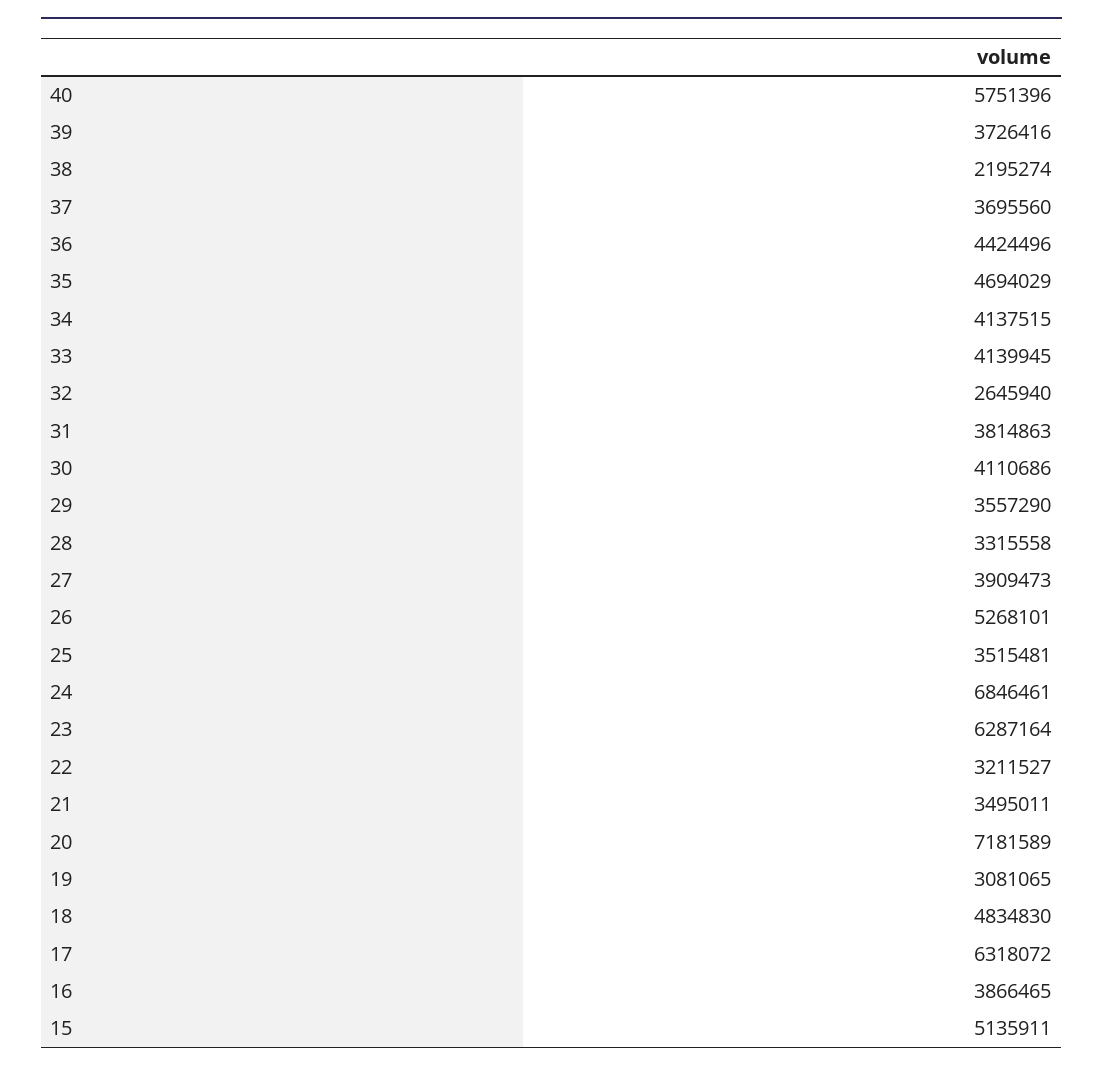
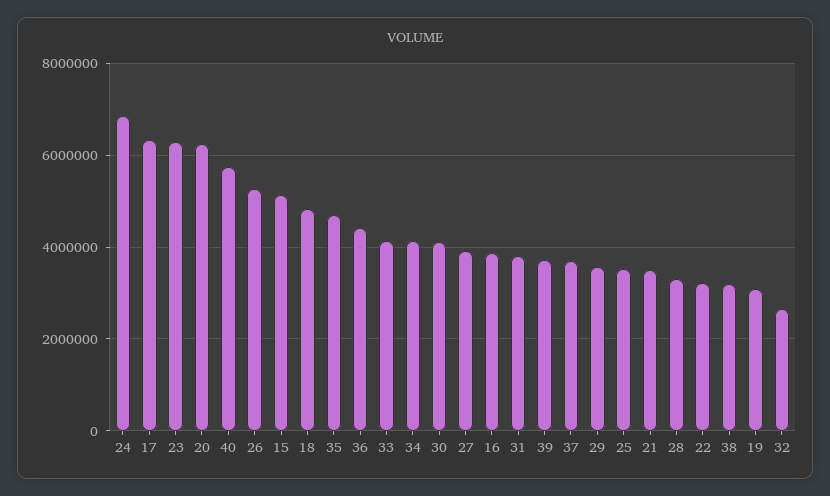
38: 2195274 -> 3200000
20: 7181589 -> 6200000

